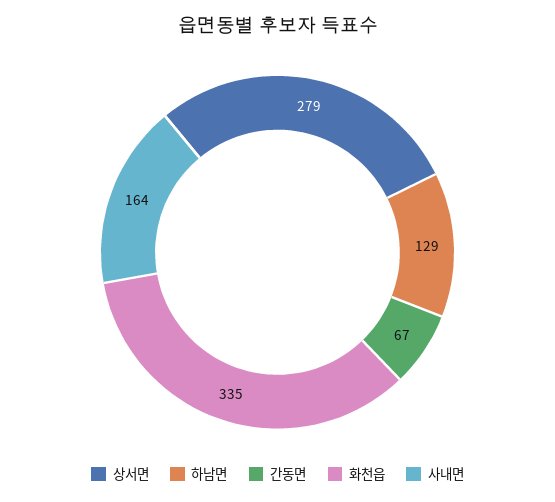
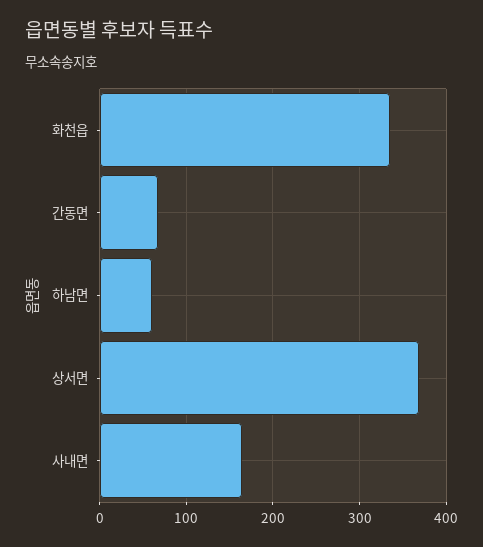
상서면: 279 -> 370
하남면: 129 -> 60

